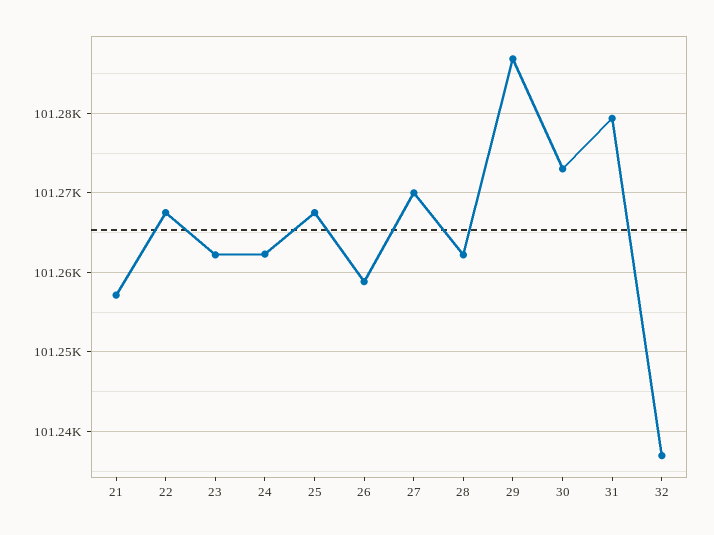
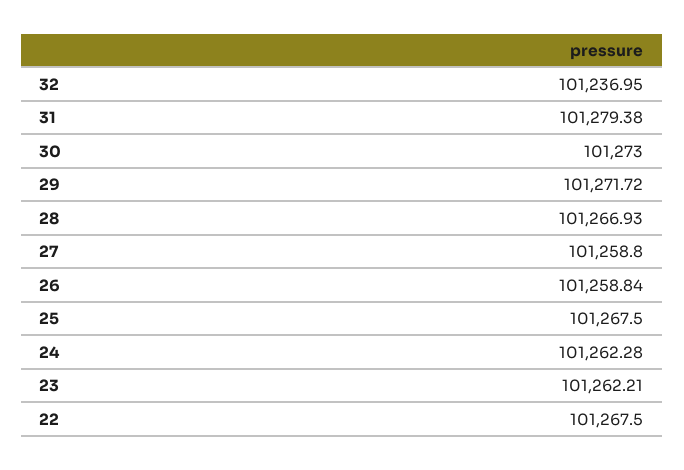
21: 101257 -> none
27: 101270 -> 101258.8
28: 101262 -> 101266.93
29: 101287 -> 101271.72

